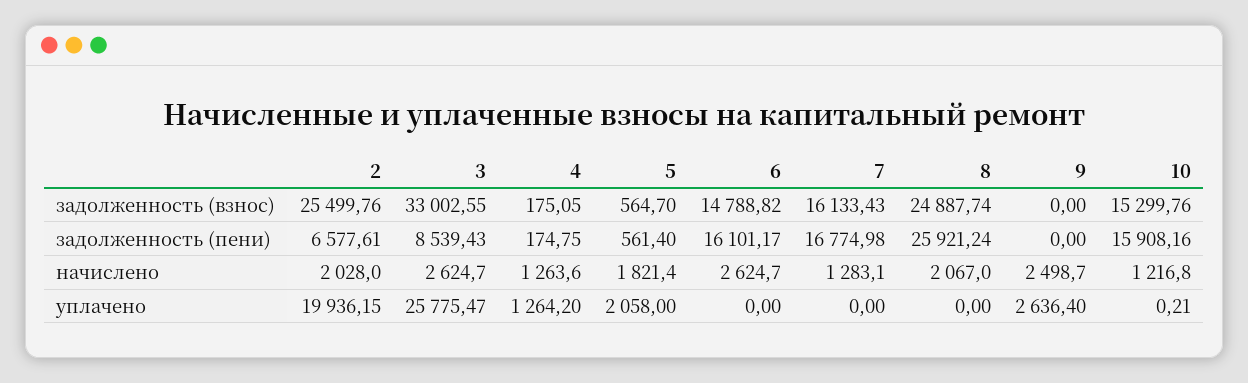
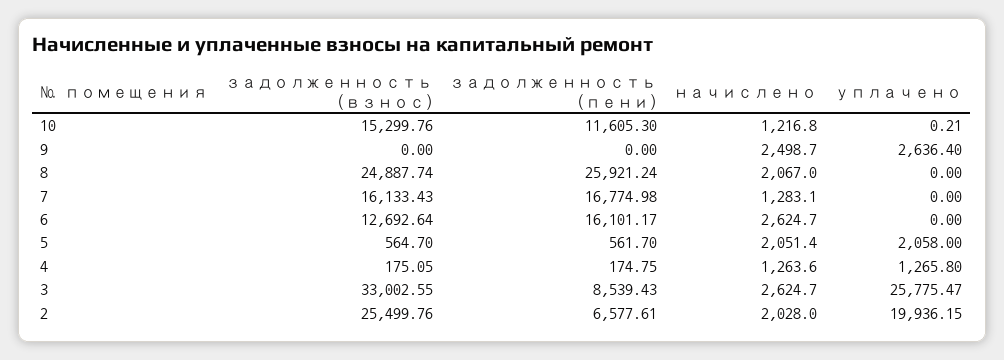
6, задолженность (взнос): 14788.82 -> 12692.64
5, задолженность (пени): 561.4 -> 561.7
10, задолженность (пени): 15908.16 -> 11605.3
5, начислено: 1821.4 -> 2051.4
4, уплачено: 1264.2 -> 1265.8

